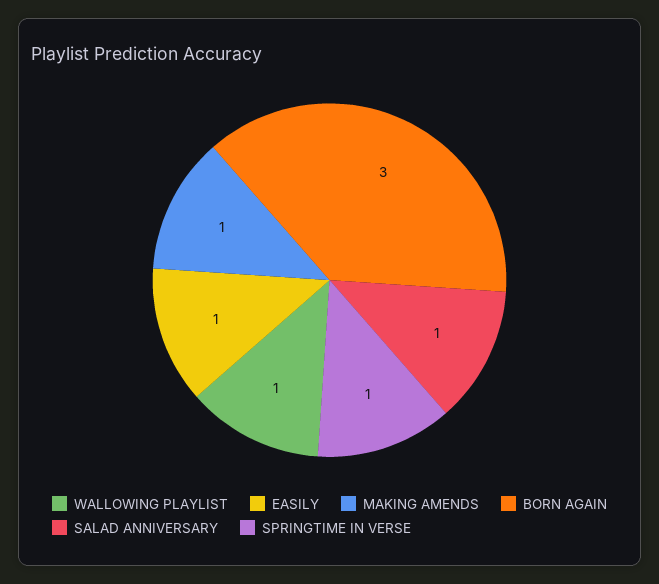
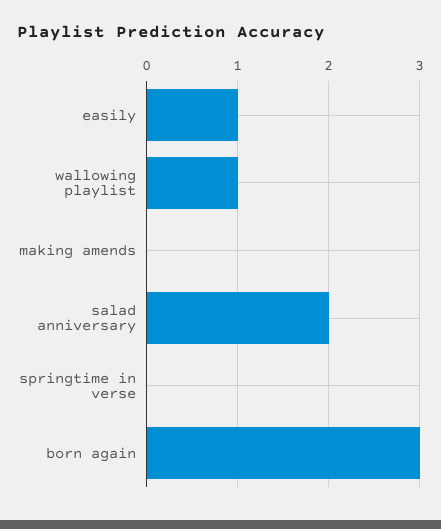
MAKING AMENDS: 1 -> 0
SALAD ANNIVERSARY: 1 -> 2
SPRINGTIME IN VERSE: 1 -> 0

